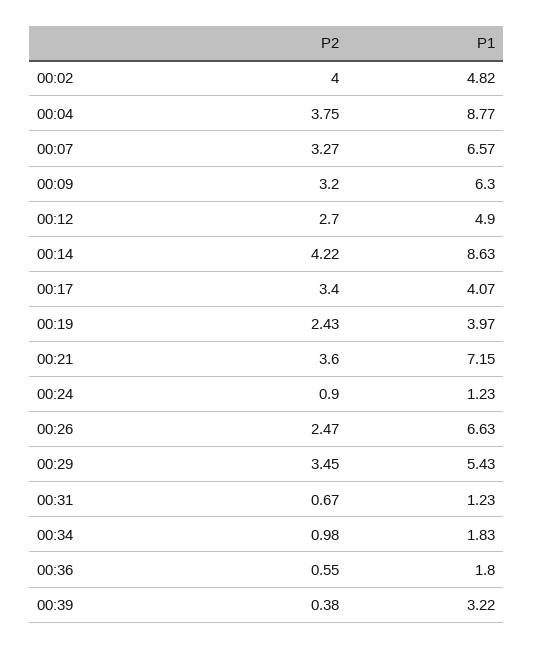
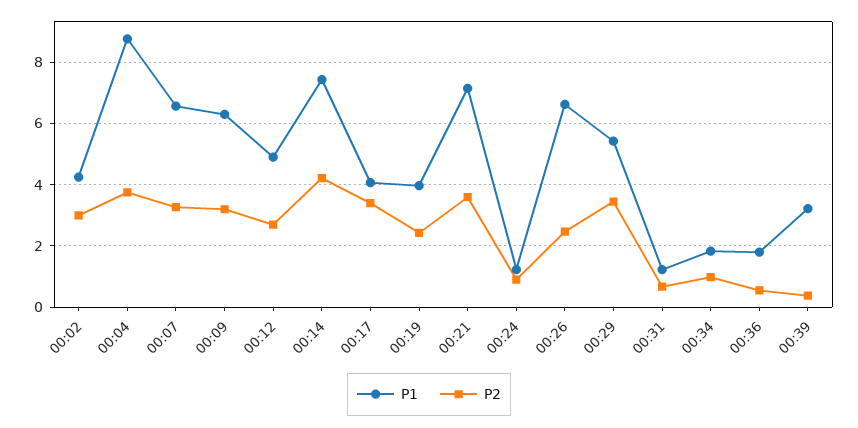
P2, 00:02: 4 -> 3
P1, 00:02: 4.82 -> 4.2
P1, 00:14: 8.63 -> 7.4

